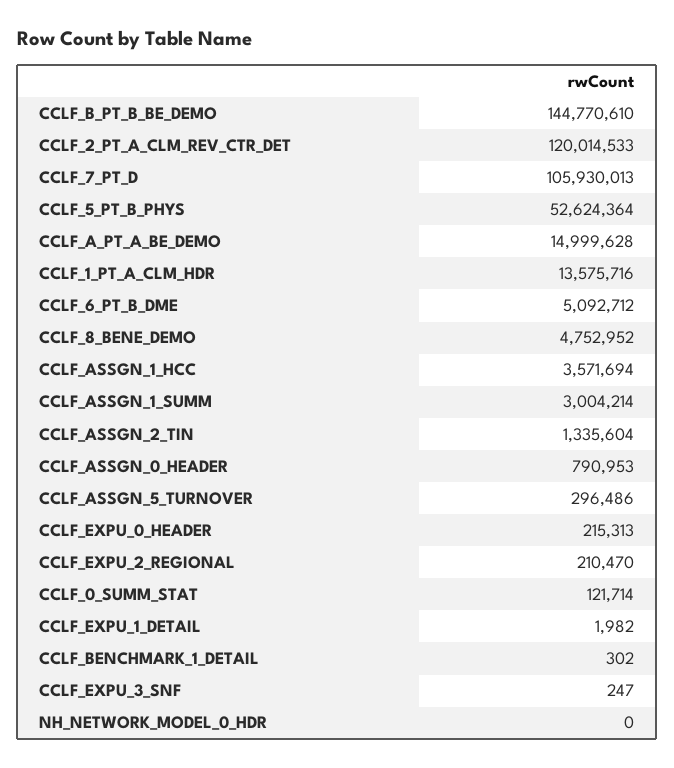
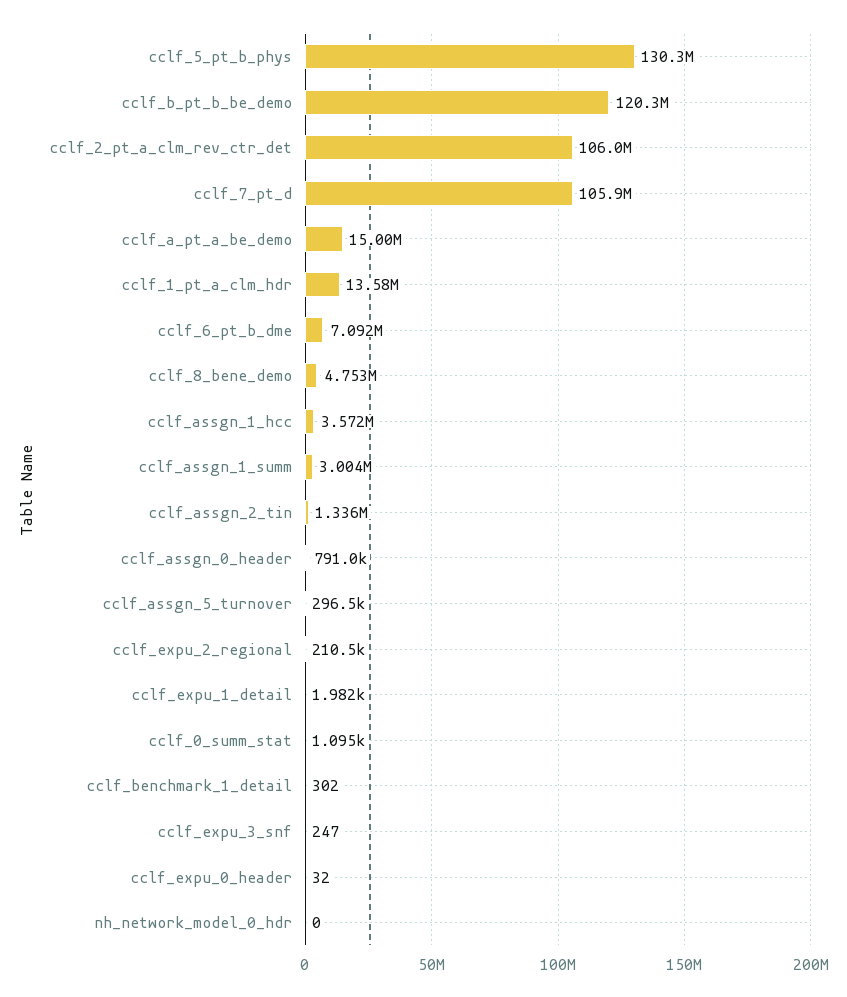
CCLF_B_PT_B_BE_DEMO: 144770610 -> 120300000
CCLF_2_PT_A_CLM_REV_CTR_DET: 120014533 -> 106000000
CCLF_5_PT_B_PHYS: 52624364 -> 130300000
CCLF_6_PT_B_DME: 5092712 -> 7092000
CCLF_EXPU_0_HEADER: 215313 -> 32
CCLF_0_SUMM_STAT: 121714 -> 1095

